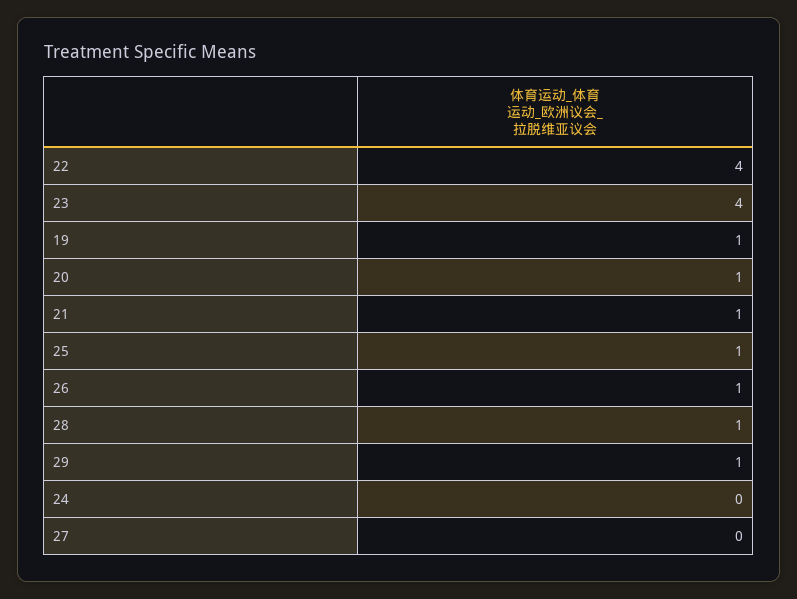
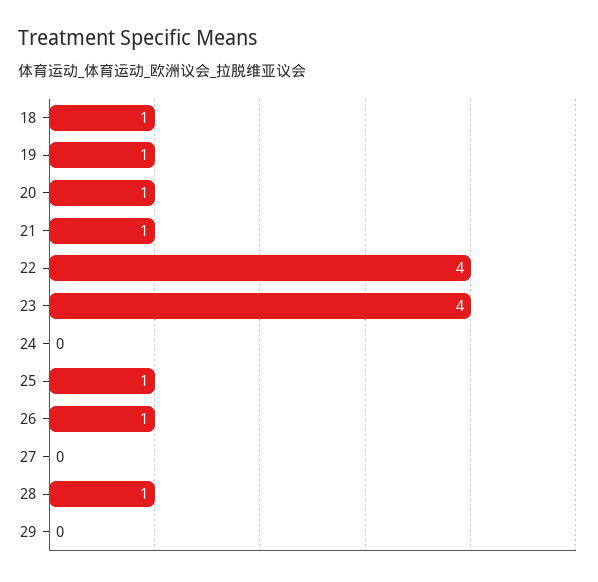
29: 1 -> 0
18: none -> 1

